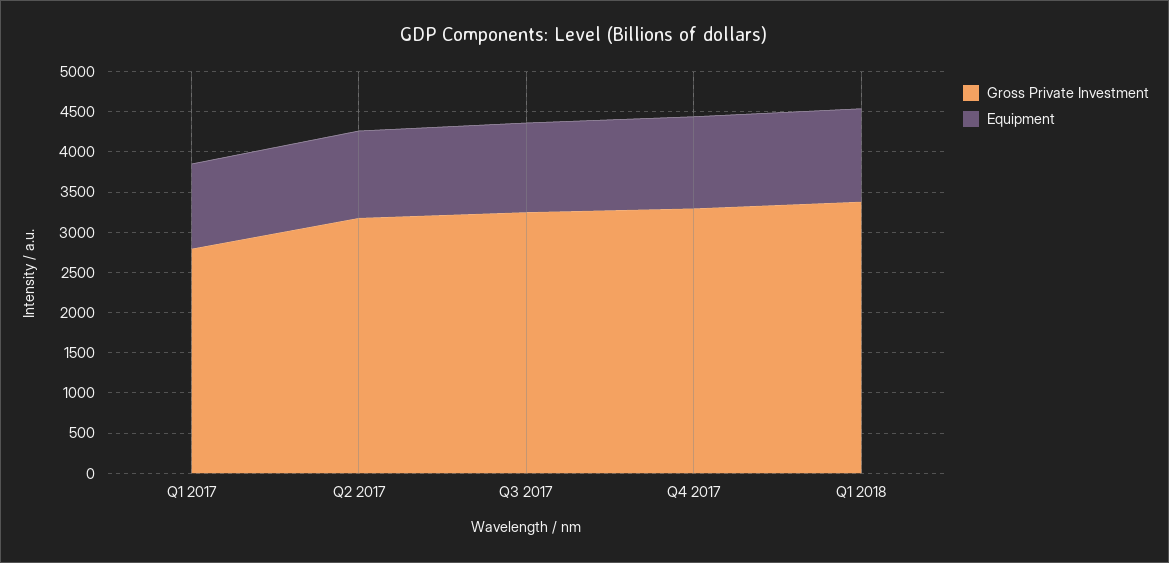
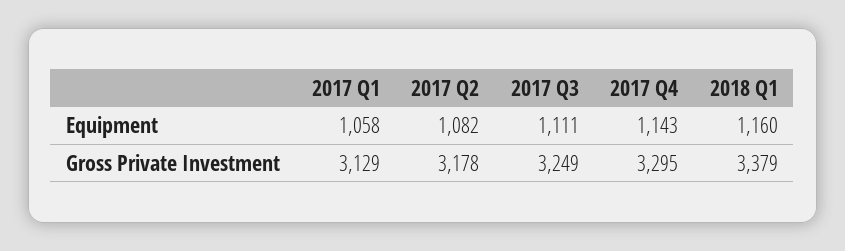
Gross Private Investment, Q1 2017: 2800 -> 3129

